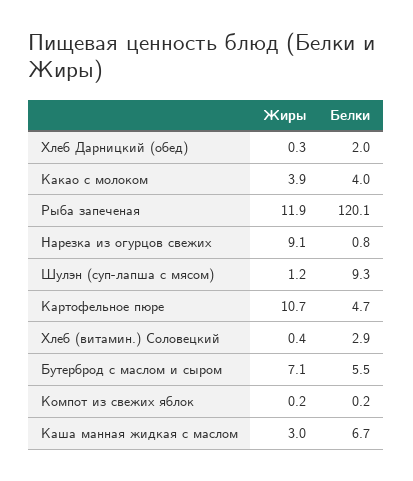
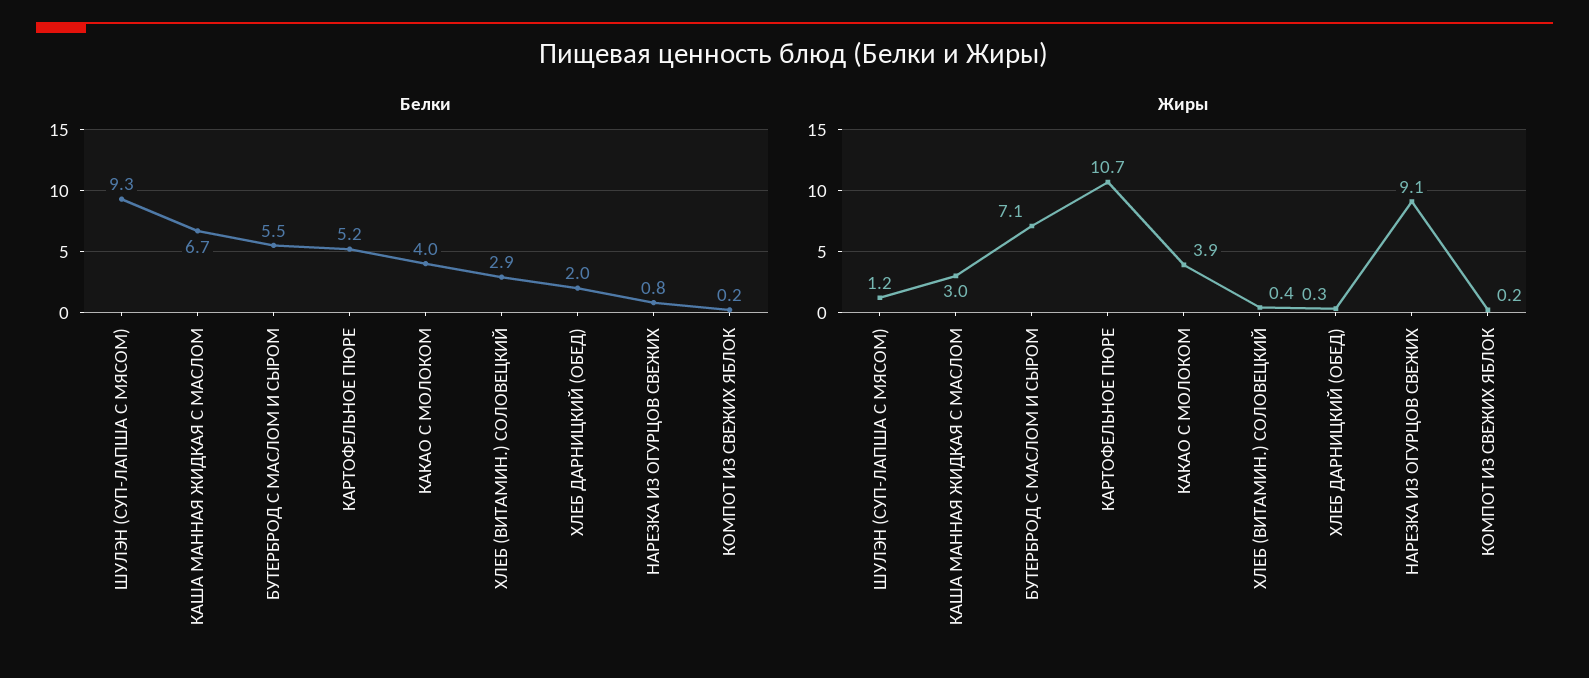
Жиры, Рыба запеченая: 11.9 -> none
Белки, Рыба запеченая: 120.1 -> none
Белки, Картофельное пюре: 4.7 -> 5.2

